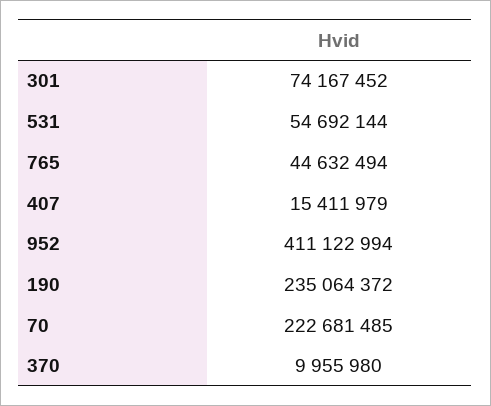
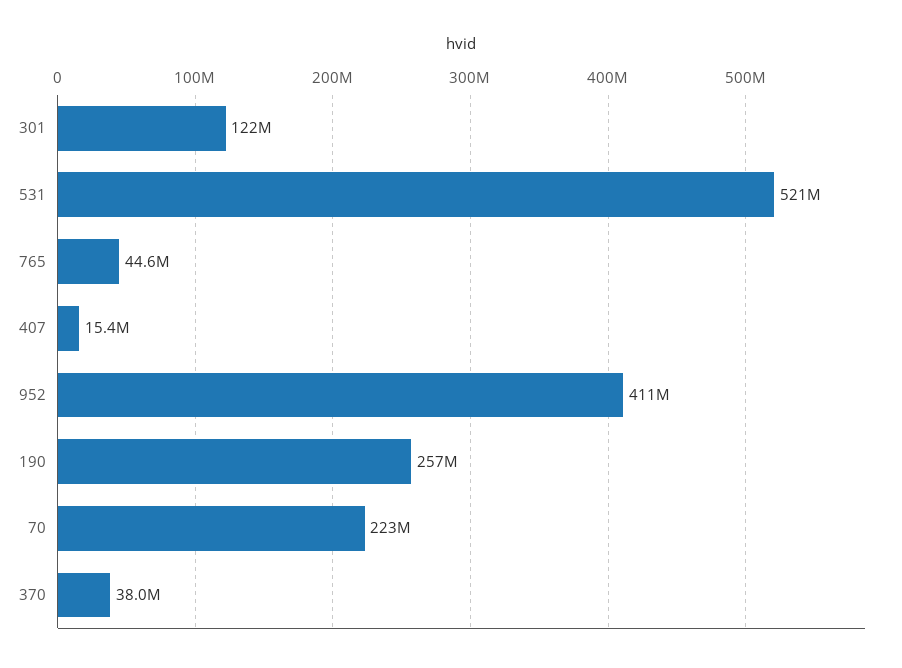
301: 74167452 -> 122000000
531: 54692144 -> 521000000
190: 235064372 -> 257000000
370: 9955980 -> 38000000

